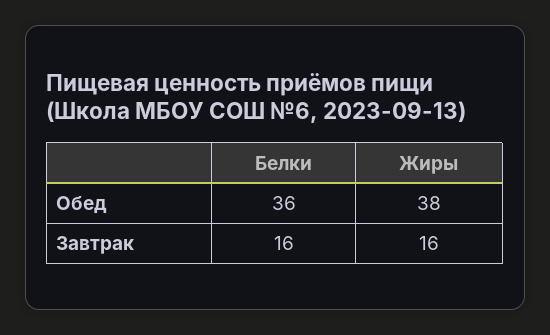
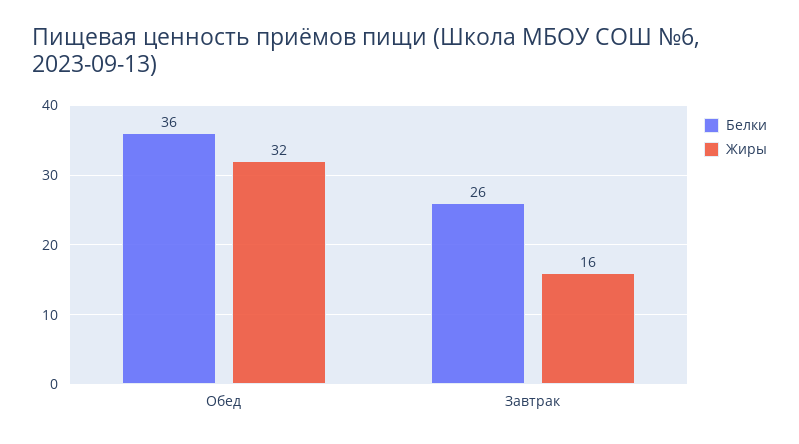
Жиры, Обед: 38 -> 32
Белки, Завтрак: 16 -> 26

